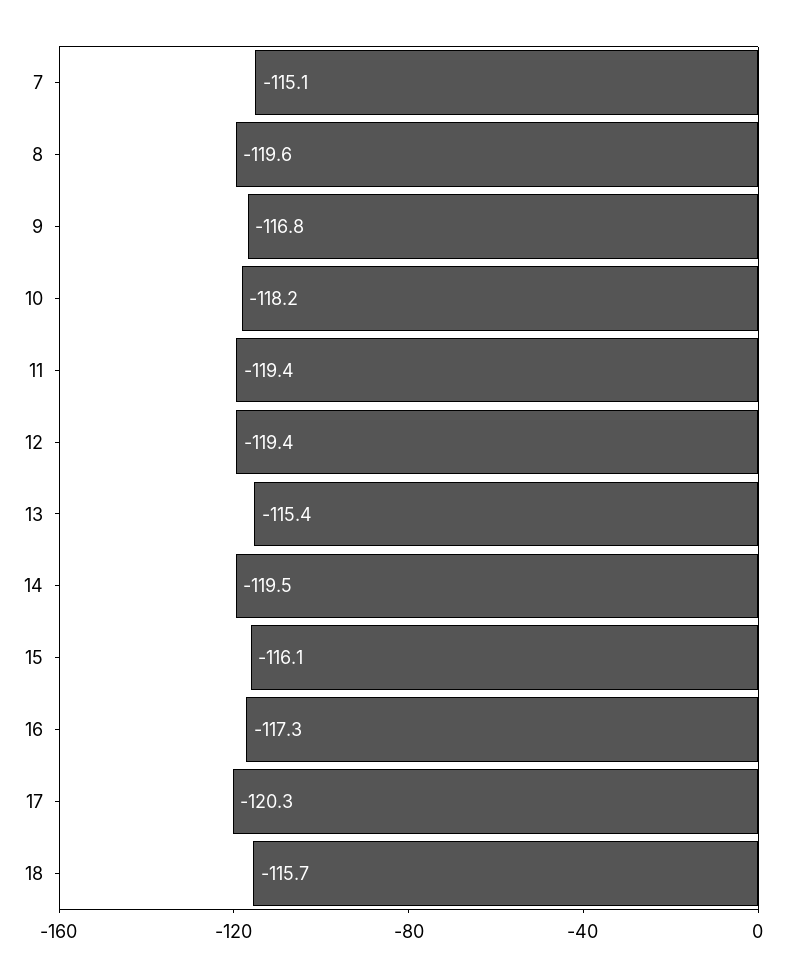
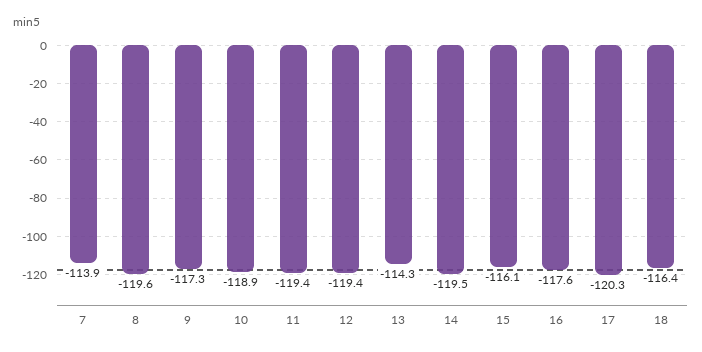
7: -115.1 -> -113.9
9: -116.8 -> -117.3
10: -118.2 -> -118.9
13: -115.4 -> -114.3
16: -117.3 -> -117.6
18: -115.7 -> -116.4

